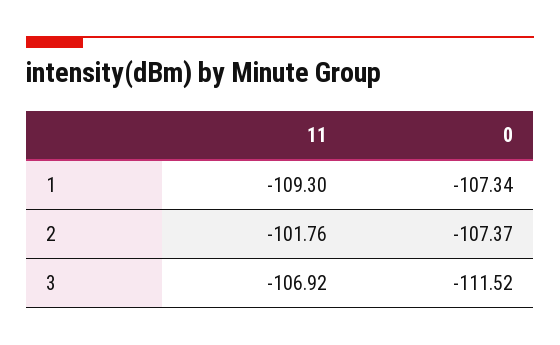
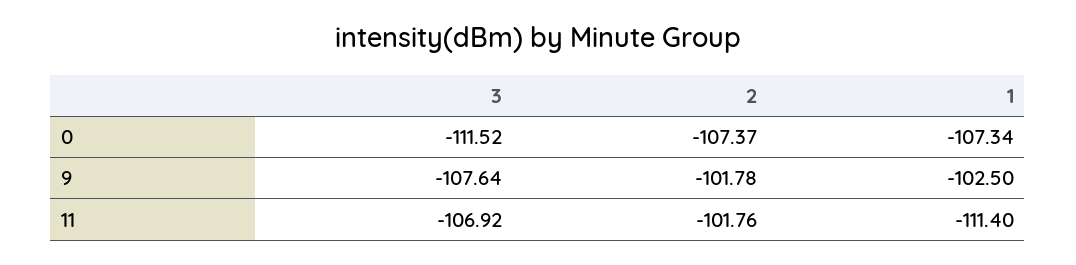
11, 1: -109.3 -> -111.4
9, 3: none -> -107.64
9, 2: none -> -101.78
9, 1: none -> -102.5

